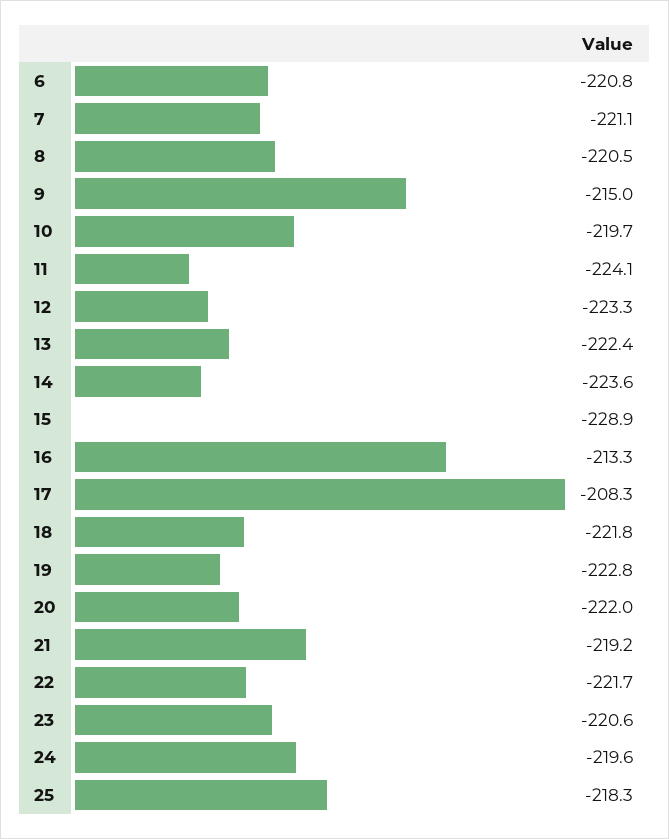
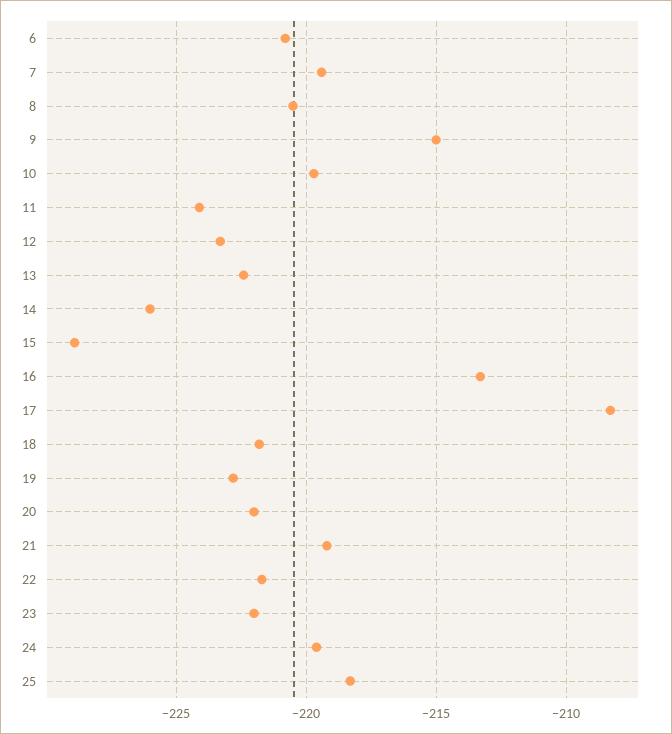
7: -221.1 -> -219.5
14: -223.6 -> -226
23: -220.6 -> -222

